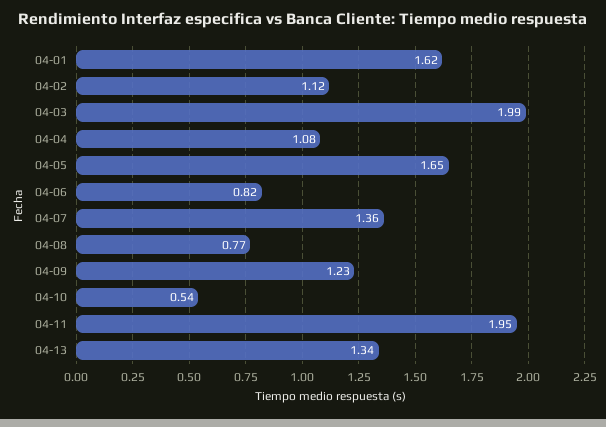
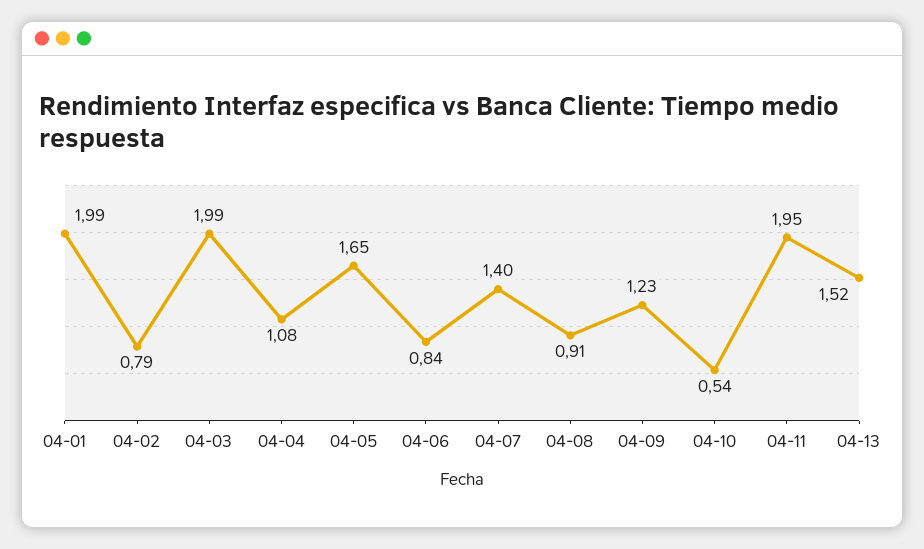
04-01: 1.62 -> 1.99
04-02: 1.12 -> 0.79
04-06: 0.82 -> 0.84
04-07: 1.36 -> 1.4
04-08: 0.77 -> 0.91
04-13: 1.34 -> 1.52

